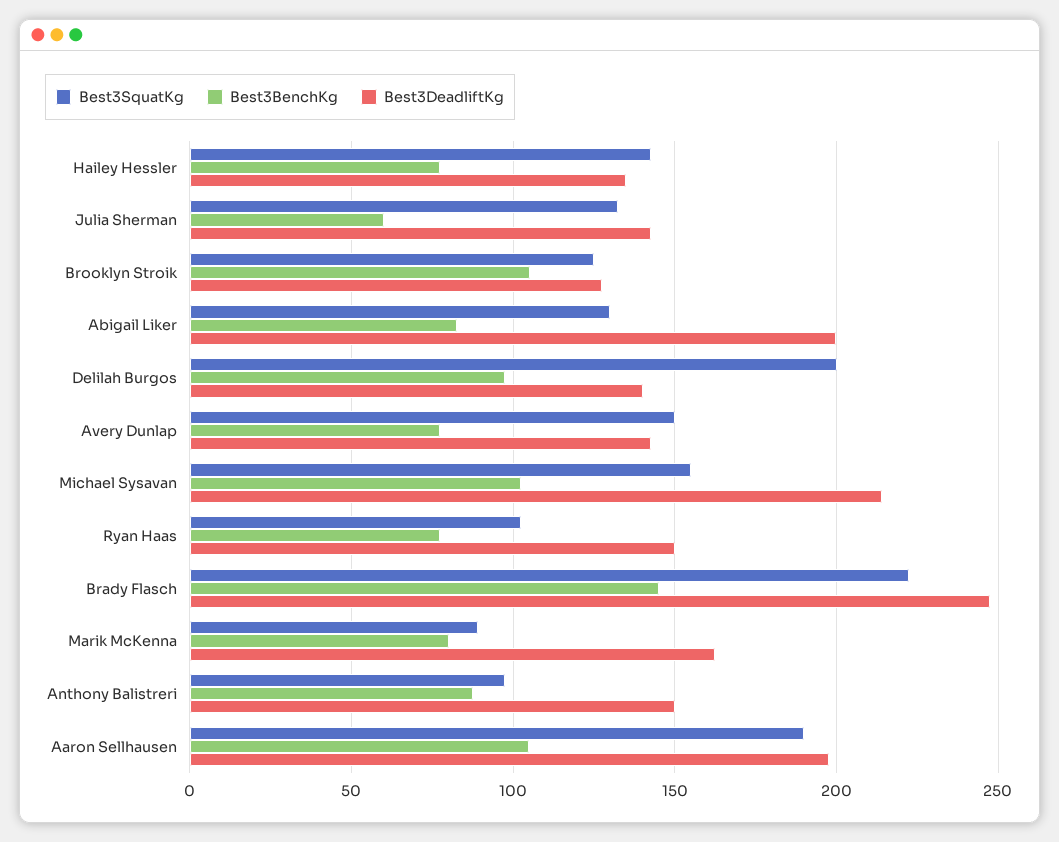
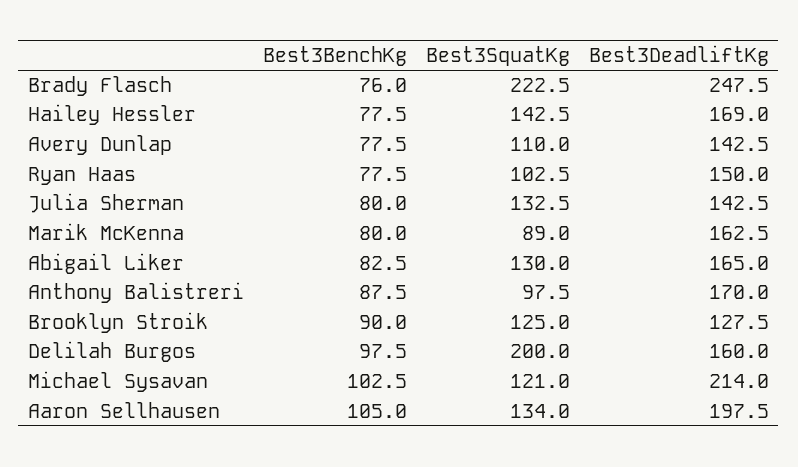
Best3DeadliftKg, Hailey Hessler: 135 -> 169
Best3BenchKg, Julia Sherman: 60 -> 80
Best3BenchKg, Brooklyn Stroik: 105 -> 90
Best3DeadliftKg, Abigail Liker: 200 -> 165
Best3DeadliftKg, Delilah Burgos: 140 -> 160
Best3SquatKg, Avery Dunlap: 150 -> 110
Best3SquatKg, Michael Sysavan: 155 -> 121
Best3BenchKg, Brady Flasch: 145 -> 76
Best3DeadliftKg, Anthony Balistreri: 150 -> 170
Best3SquatKg, Aaron Sellhausen: 190 -> 134

